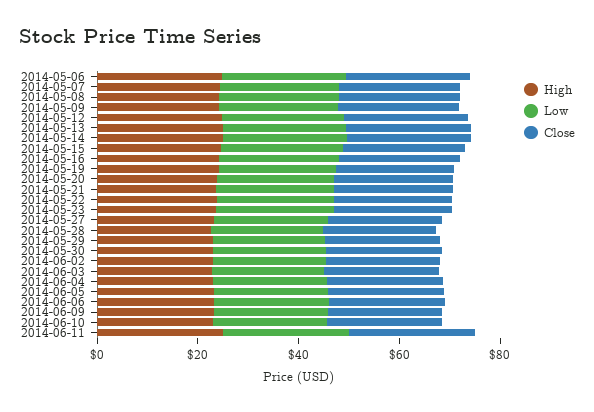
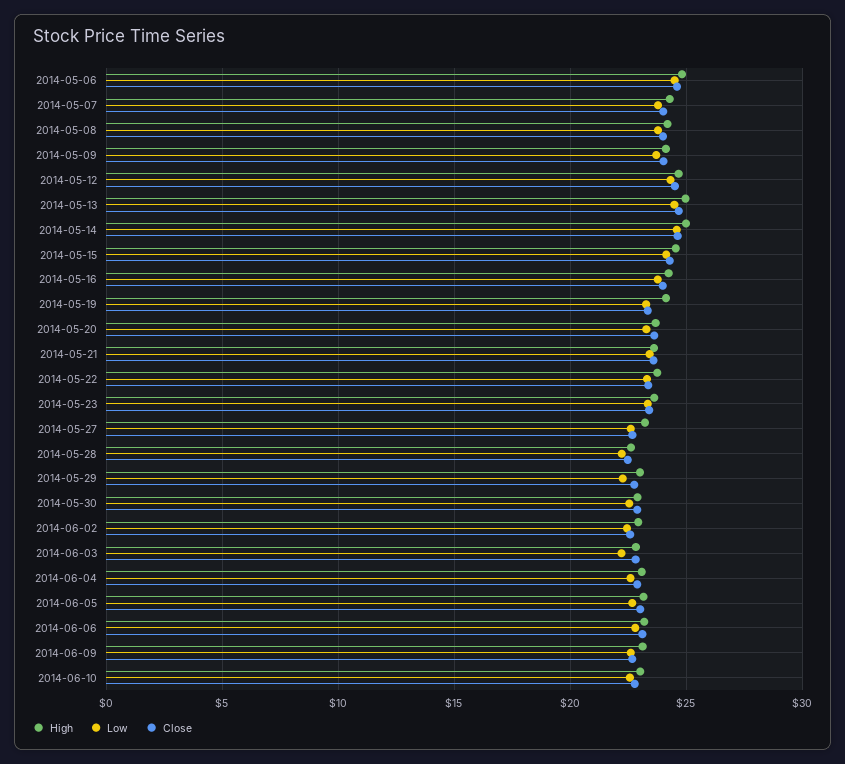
High, 2014-06-11: 25 -> none
Low, 2014-06-11: 25 -> none
Close, 2014-06-11: 25 -> none

